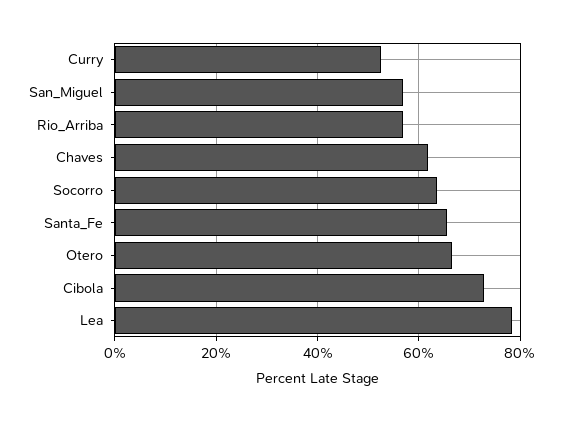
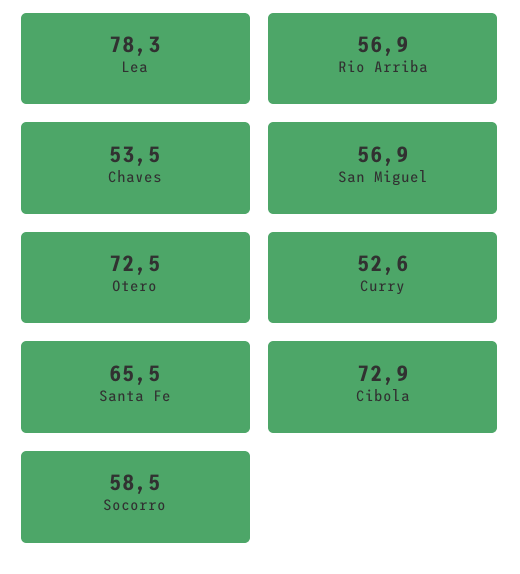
Chaves: 62 -> 53.5
Socorro: 64 -> 58.5
Otero: 66 -> 72.5

